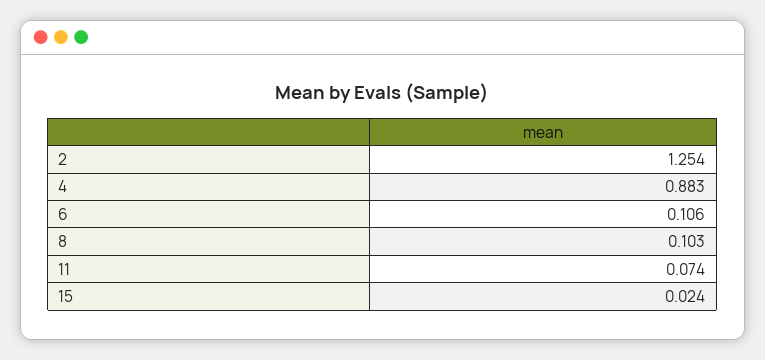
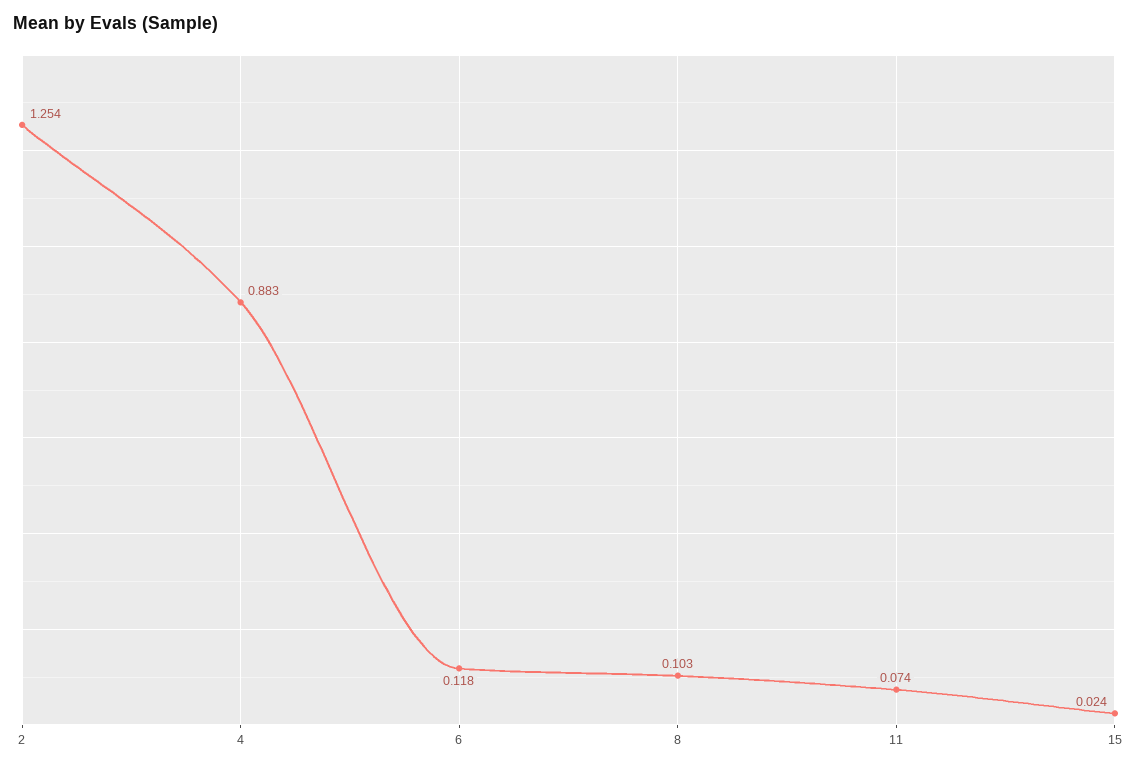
6: 0.106 -> 0.118

